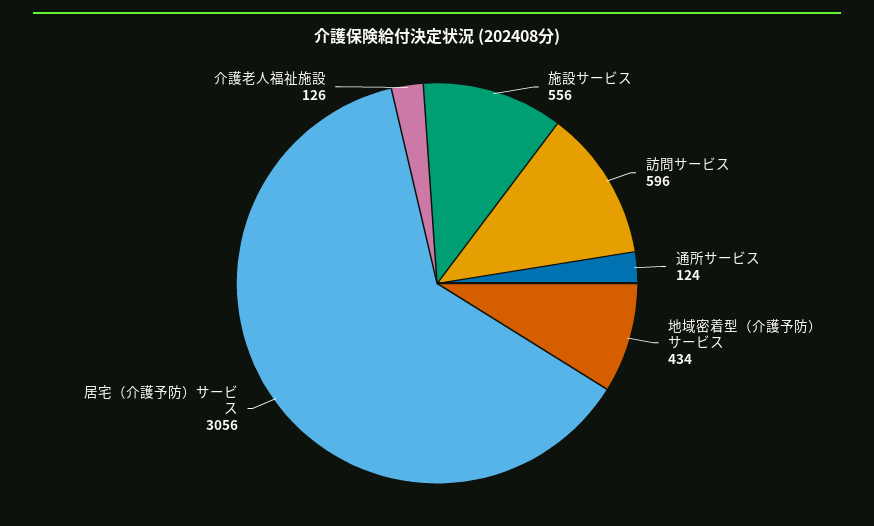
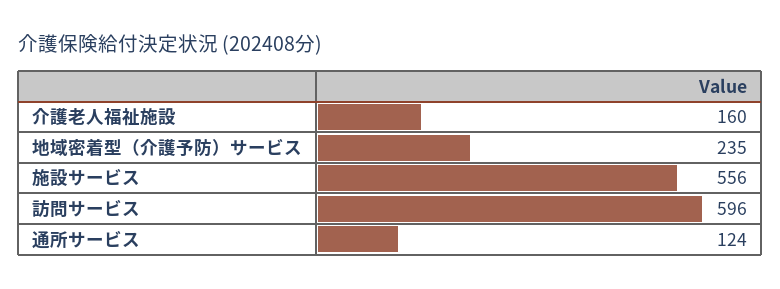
地域密着型（介護予防）サービス: 434 -> 235
居宅（介護予防）サービス: 3056 -> none
介護老人福祉施設: 126 -> 160

